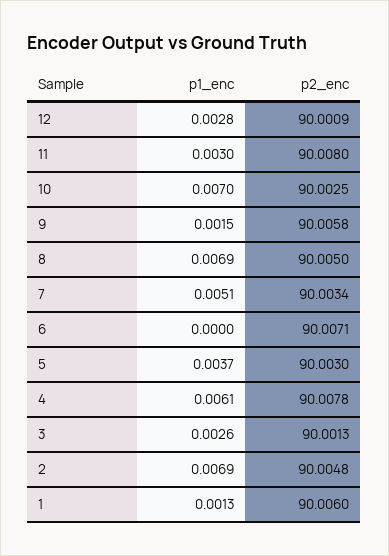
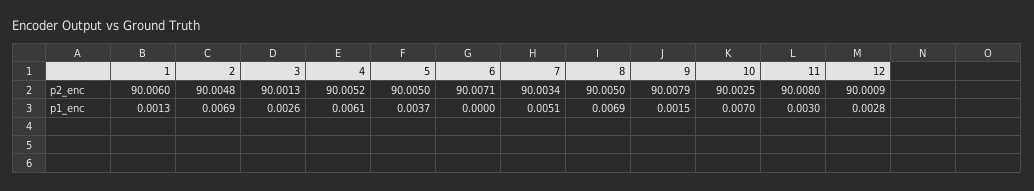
p2_enc, 9: 90.0058 -> 90.0079
p2_enc, 5: 90.003 -> 90.005
p2_enc, 4: 90.0078 -> 90.0052

